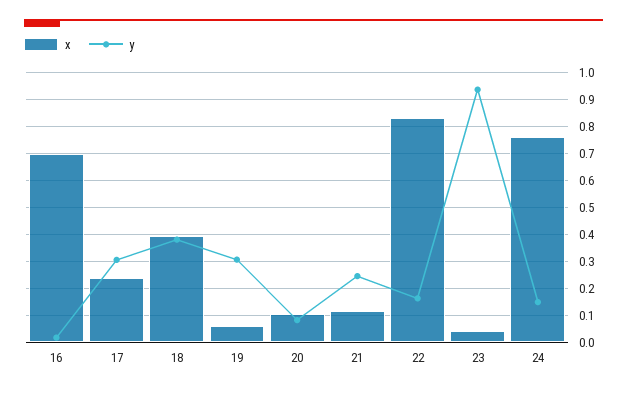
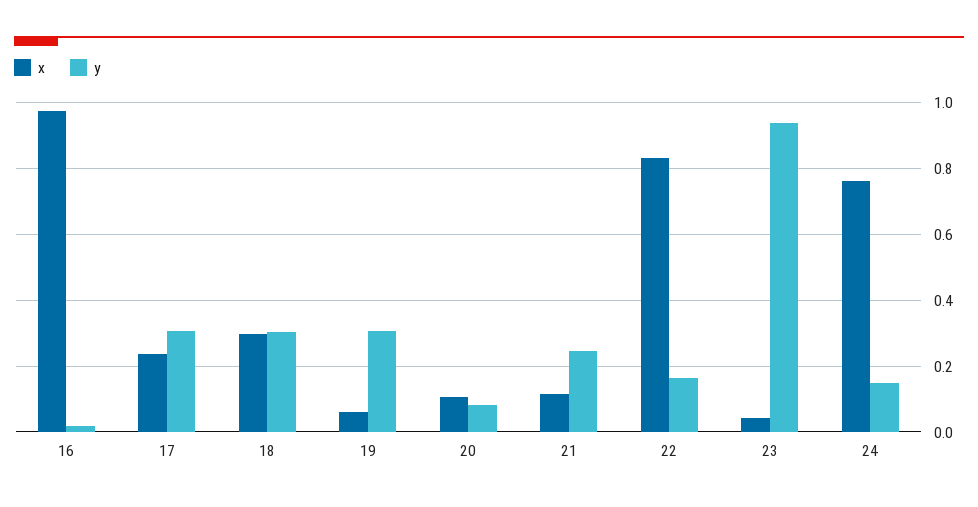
x, 16: 0.7 -> 0.98
x, 18: 0.4 -> 0.3
y, 18: 0.375 -> 0.3

